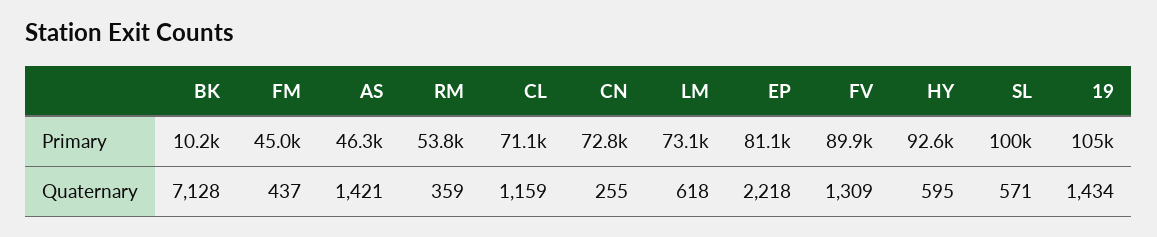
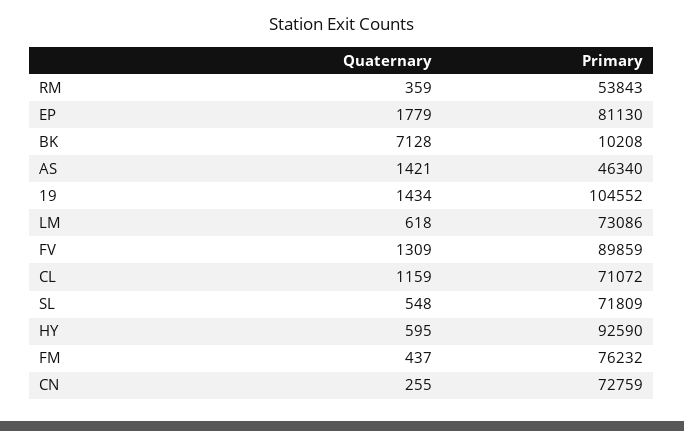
FM, Primary: 45000 -> 76232
SL, Primary: 100000 -> 71809
EP, Quaternary: 2218 -> 1779
SL, Quaternary: 571 -> 548

